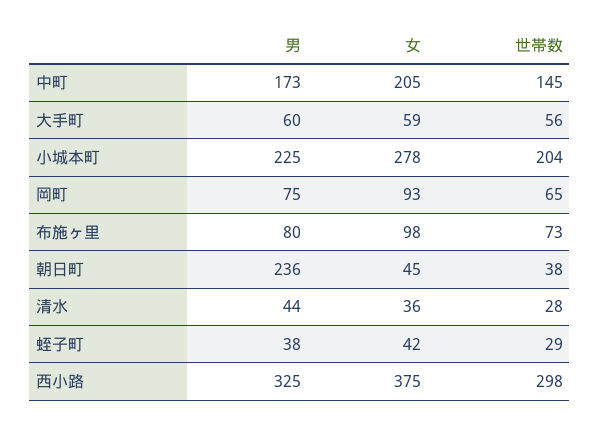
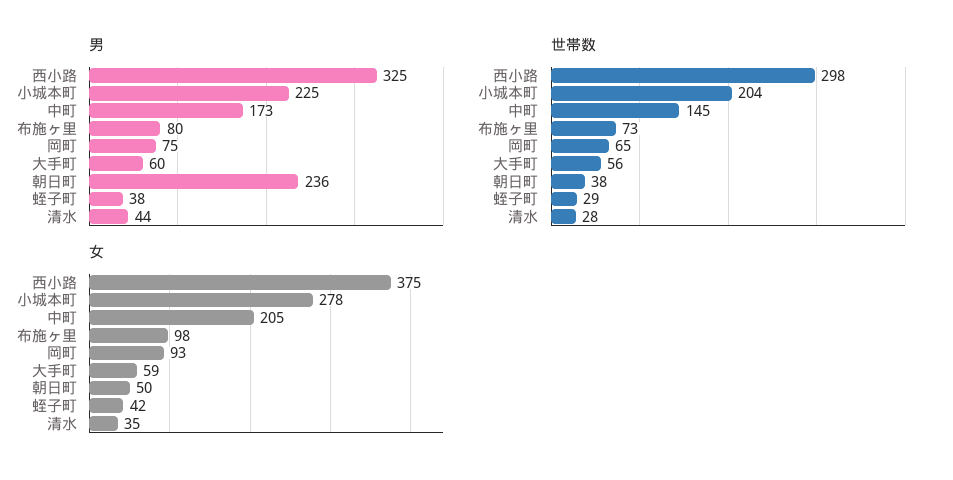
女, 朝日町: 45 -> 50
女, 清水: 36 -> 35

